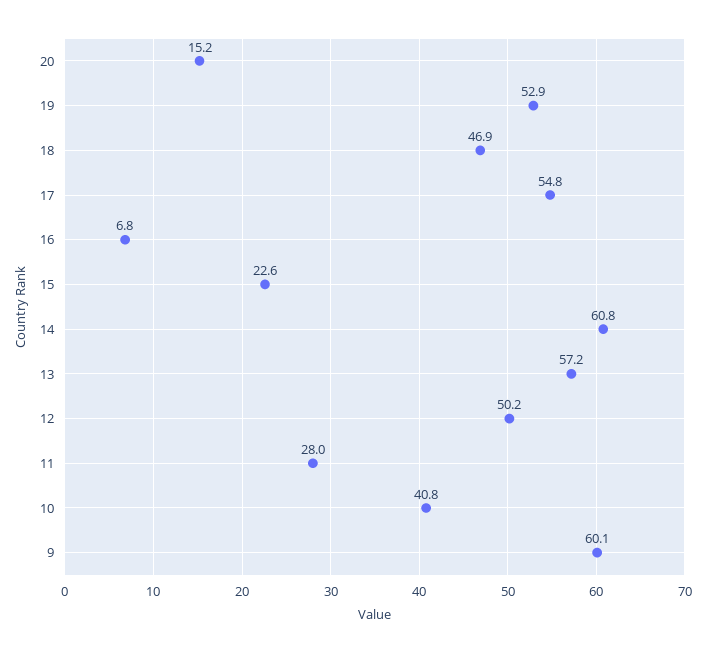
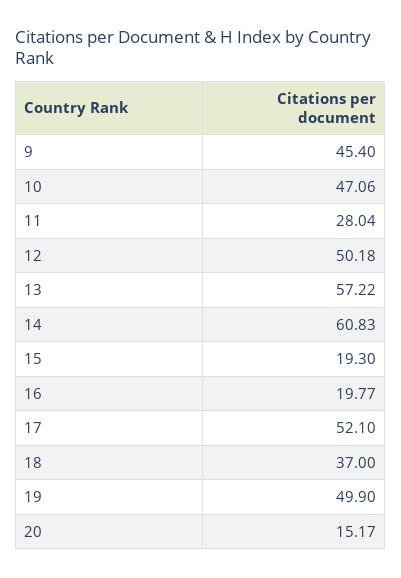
19: 52.9 -> 49.9
18: 46.9 -> 37
17: 54.8 -> 52.1
16: 6.8 -> 19.77
15: 22.6 -> 19.3
10: 40.8 -> 47.06
9: 60.1 -> 45.4

